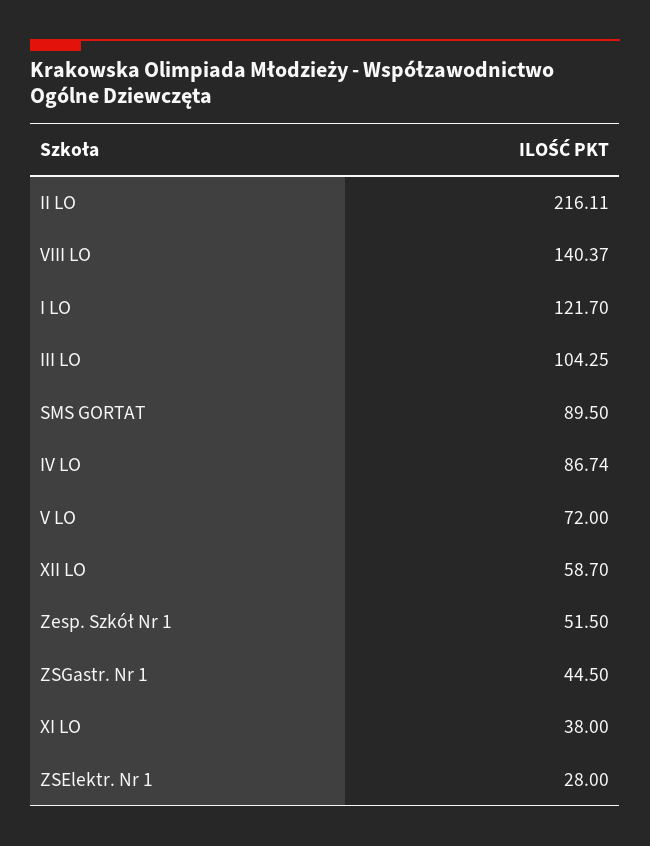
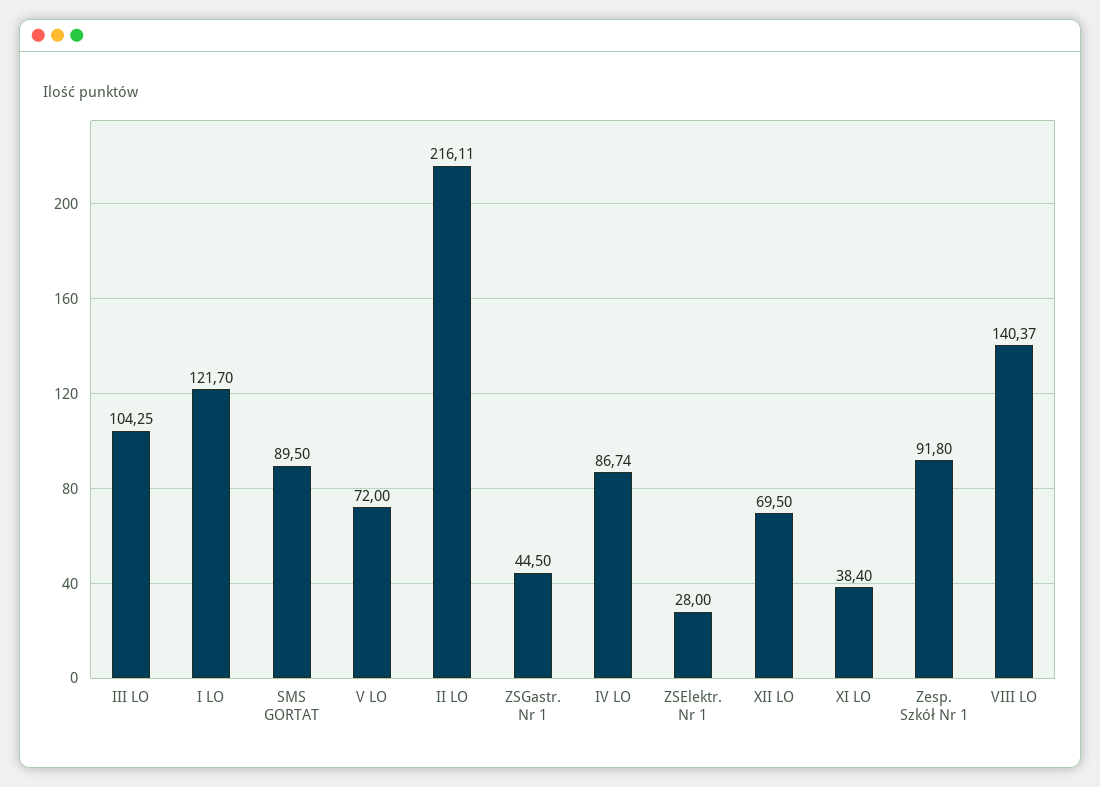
XII LO: 58.7 -> 69.5
Zesp. Szkół Nr 1: 51.5 -> 91.8
XI LO: 38 -> 38.4

